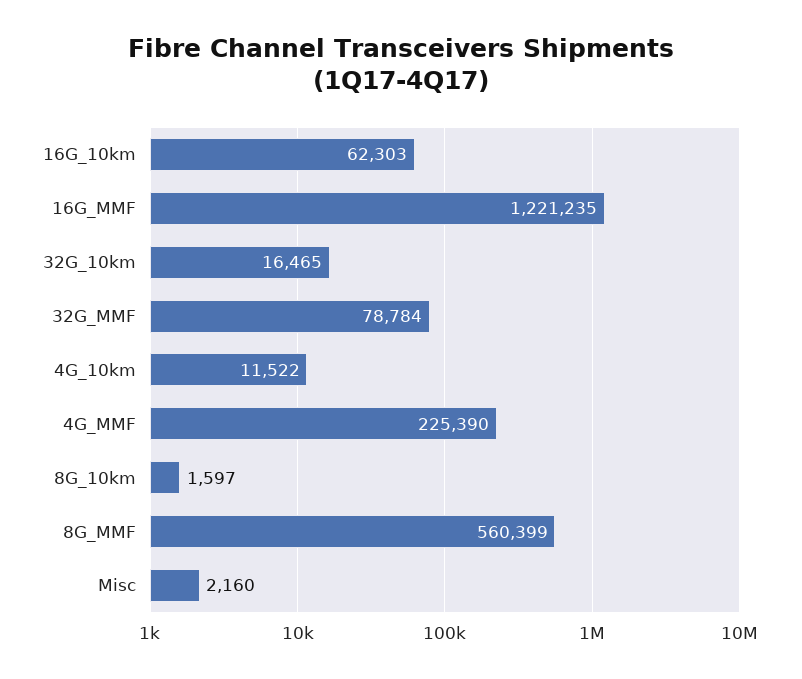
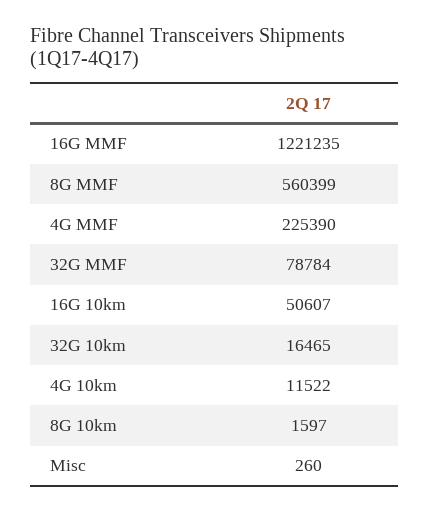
16G_10km: 62303 -> 50607
Misc: 2160 -> 260

